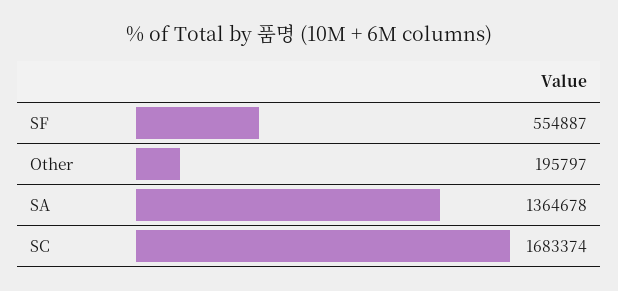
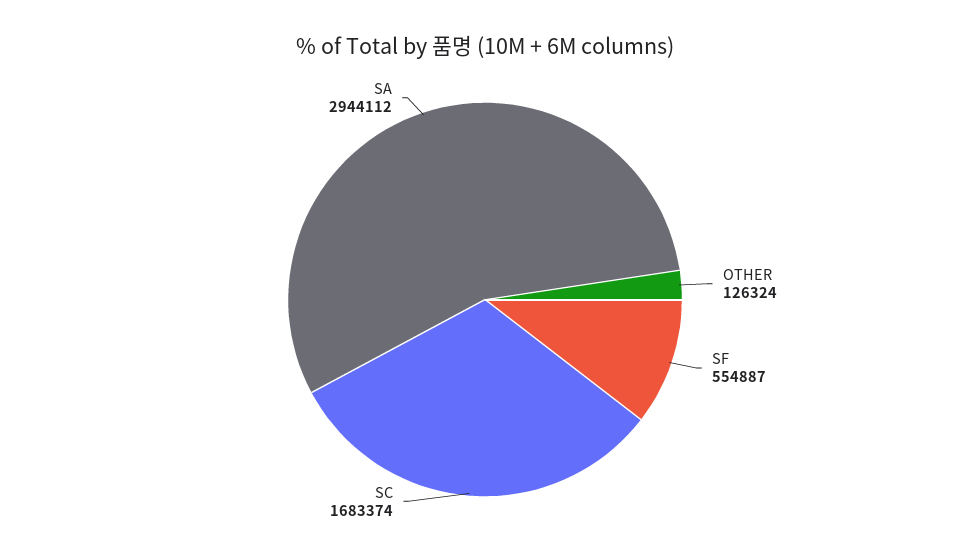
Other: 195797 -> 126324
SA: 1364678 -> 2944112

